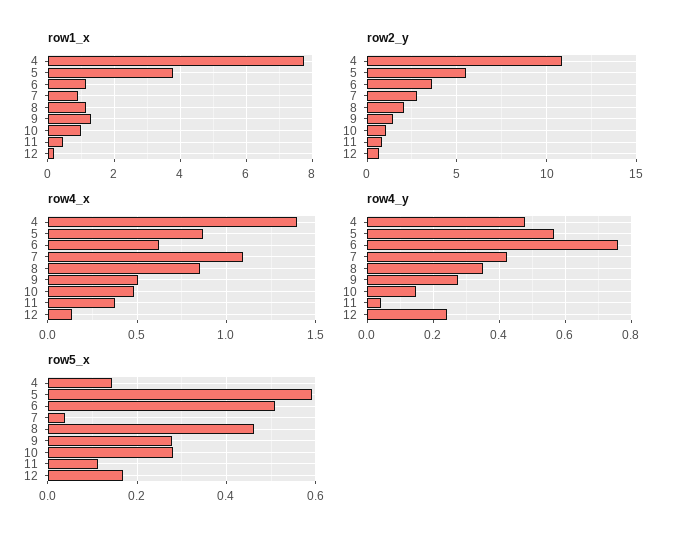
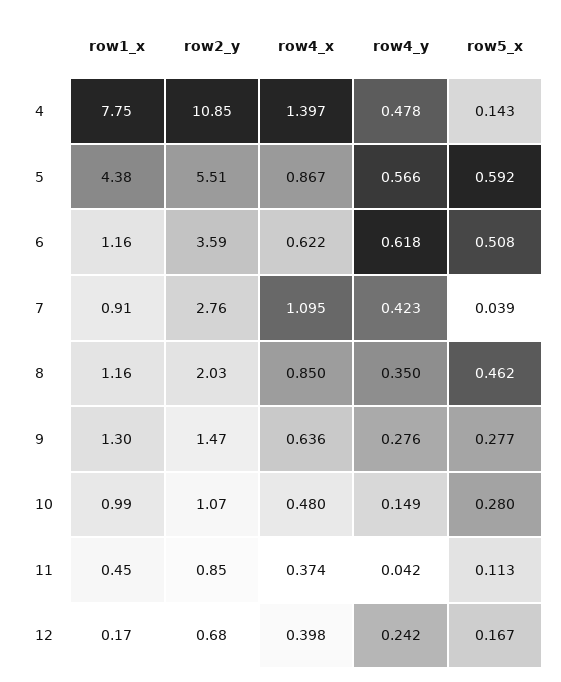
row1_x, 5: 3.8 -> 4.38
row4_x, 9: 0.5 -> 0.636
row4_x, 12: 0.15 -> 0.398
row4_y, 6: 0.76 -> 0.618

